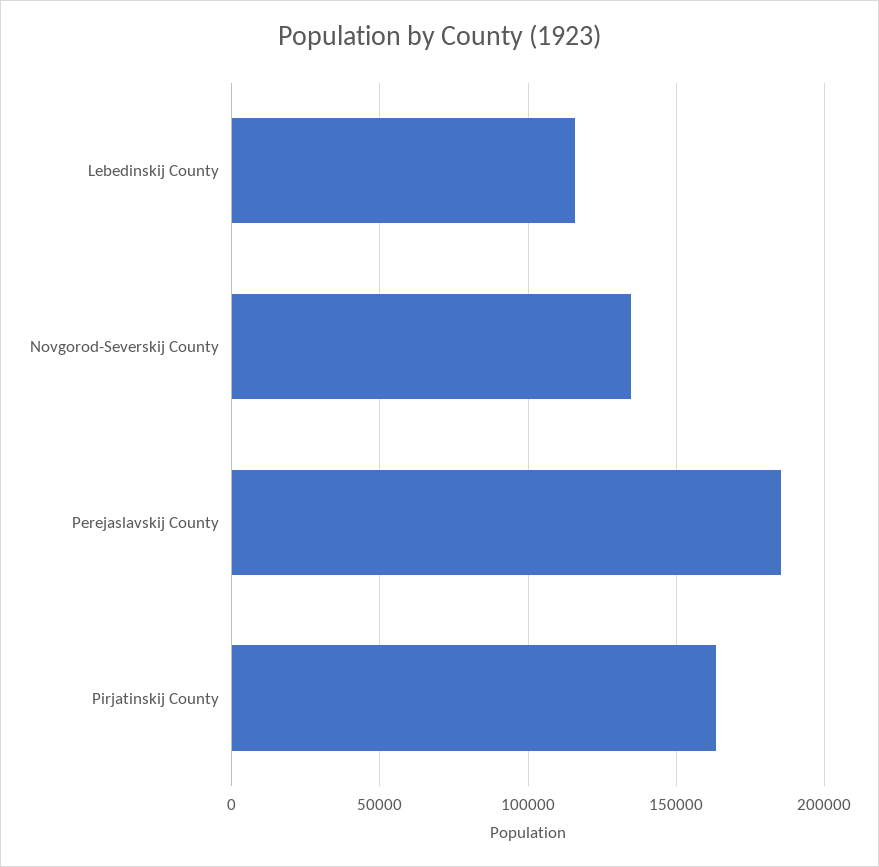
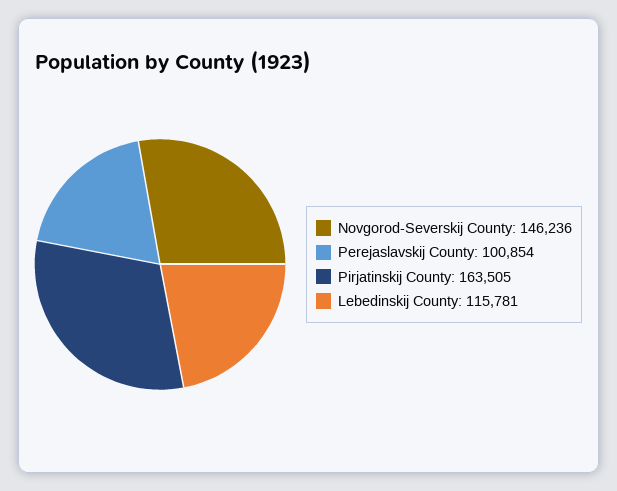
Novgorod-Severskij County: 135000 -> 146236
Perejaslavskij County: 185000 -> 100854

